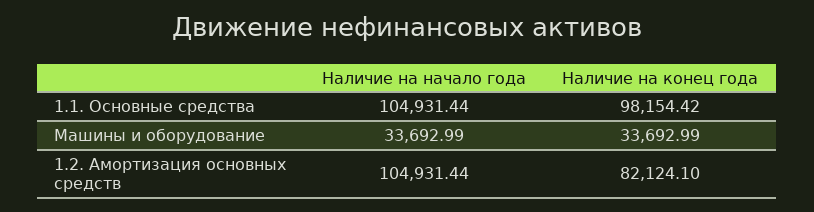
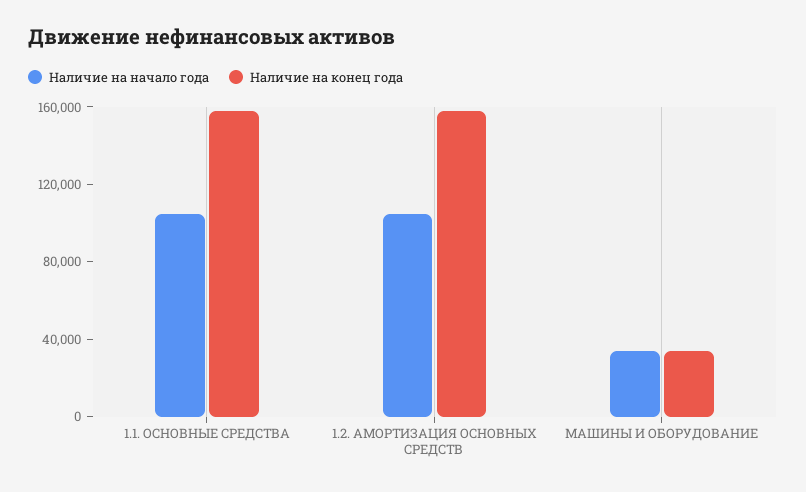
Наличие на конец года, 1.1. Основные средства: 98154.42 -> 160000
Наличие на конец года, 1.2. Амортизация основных средств: 82124.1 -> 160000

